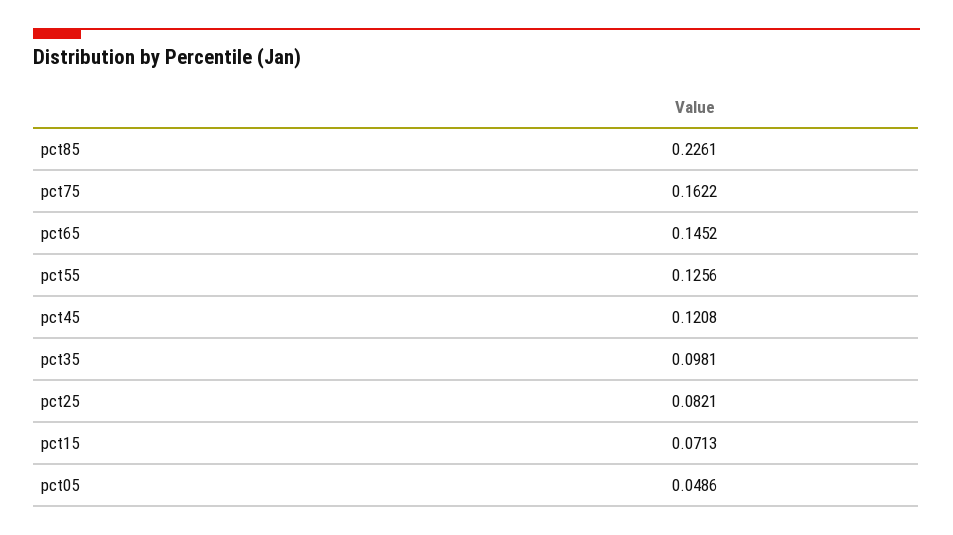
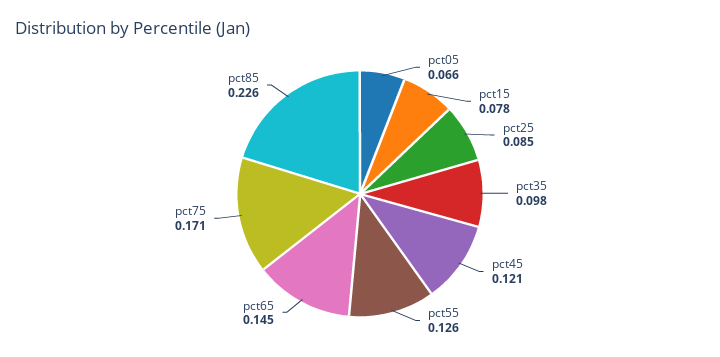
pct75: 0.1622 -> 0.171
pct25: 0.0821 -> 0.085
pct15: 0.0713 -> 0.078
pct05: 0.0486 -> 0.066

